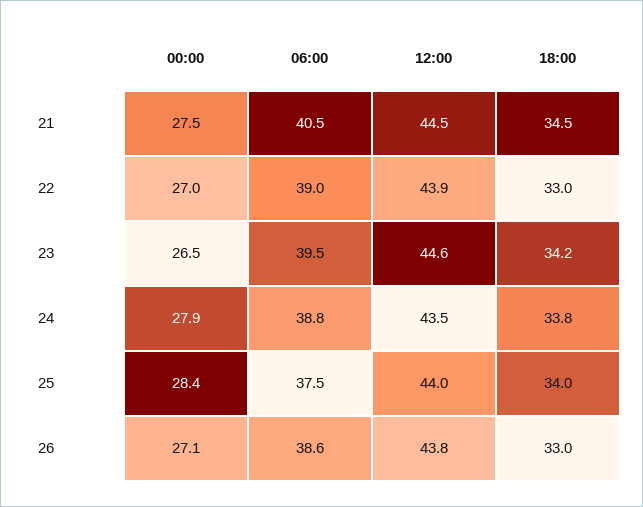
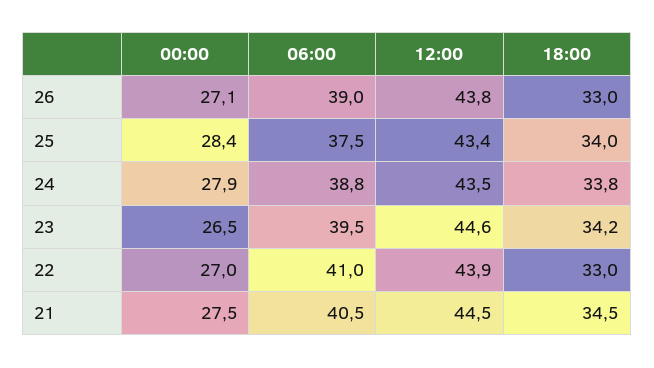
06:00, 22: 39 -> 41
12:00, 25: 44 -> 43.4
06:00, 26: 38.6 -> 39

